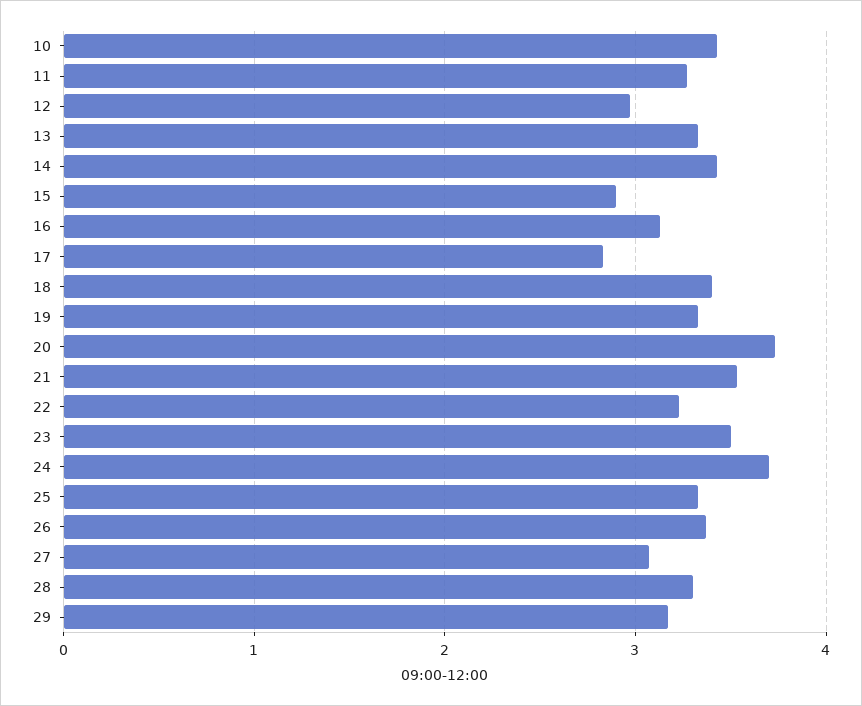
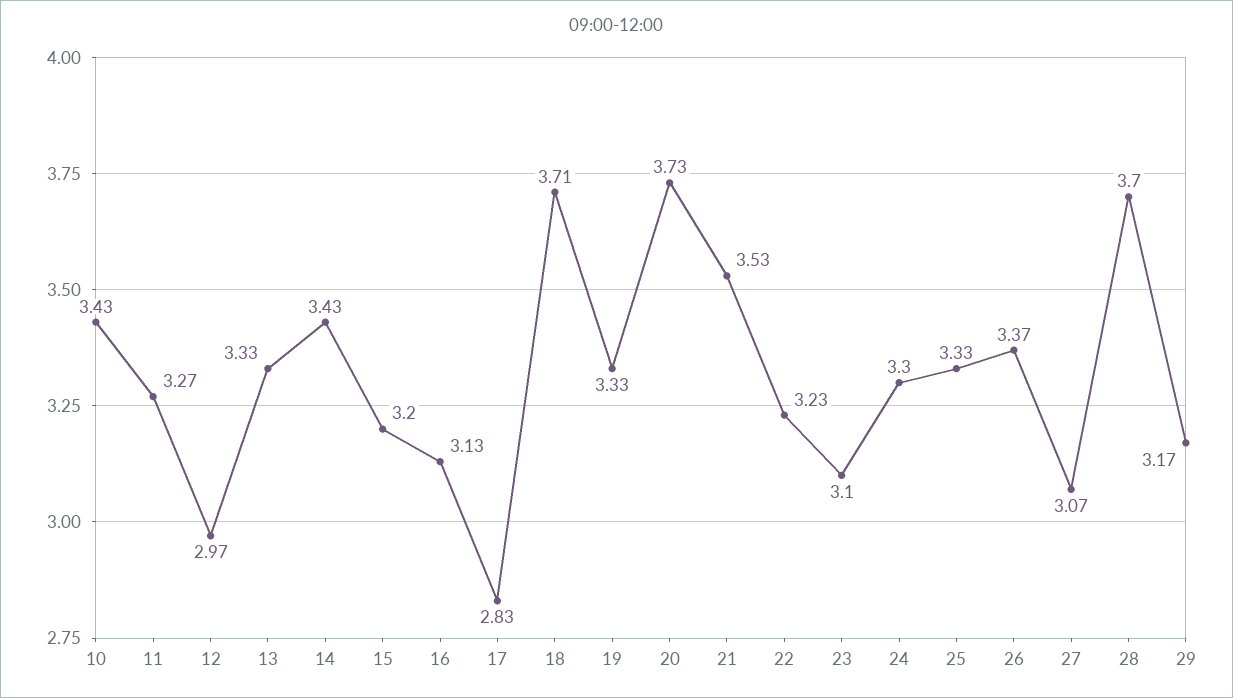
15: 2.9 -> 3.2
18: 3.4 -> 3.71
23: 3.5 -> 3.1
24: 3.7 -> 3.3
28: 3.3 -> 3.7

